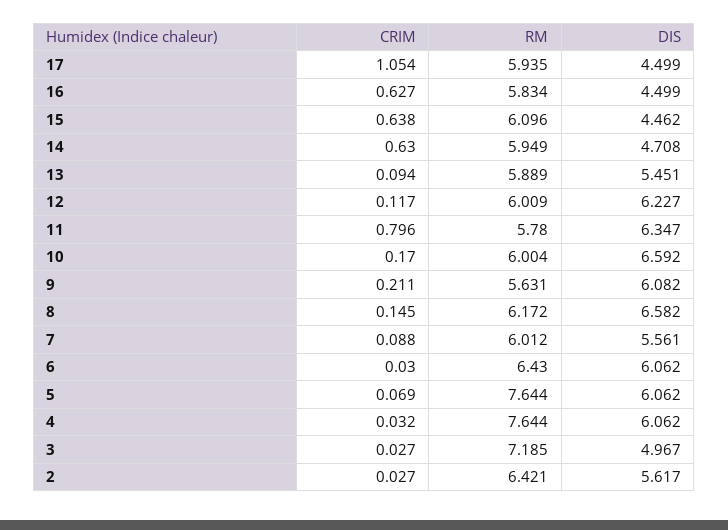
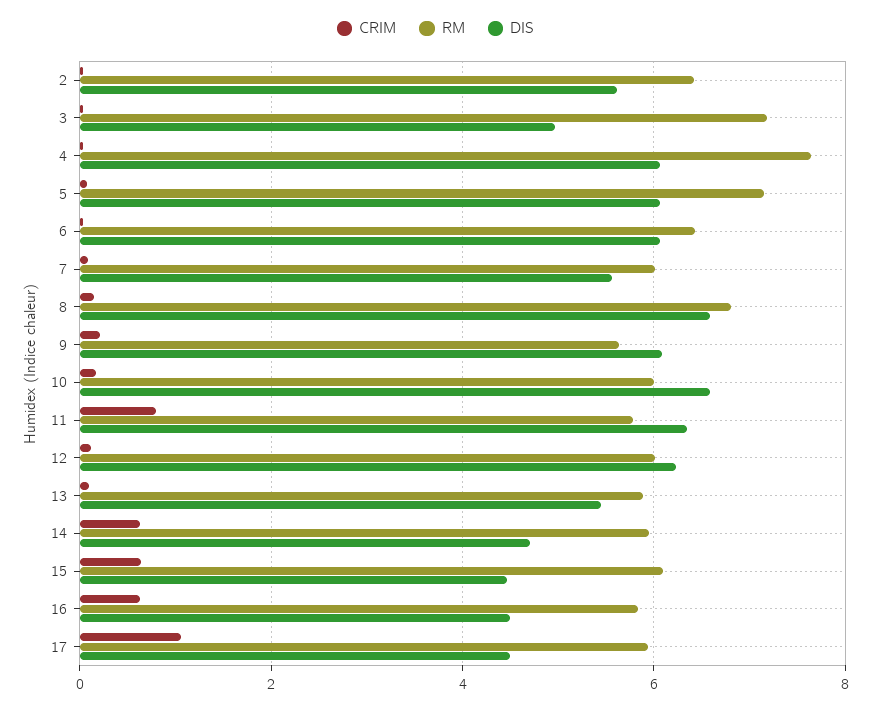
RM, 8: 6.172 -> 6.8
RM, 5: 7.644 -> 7.2

